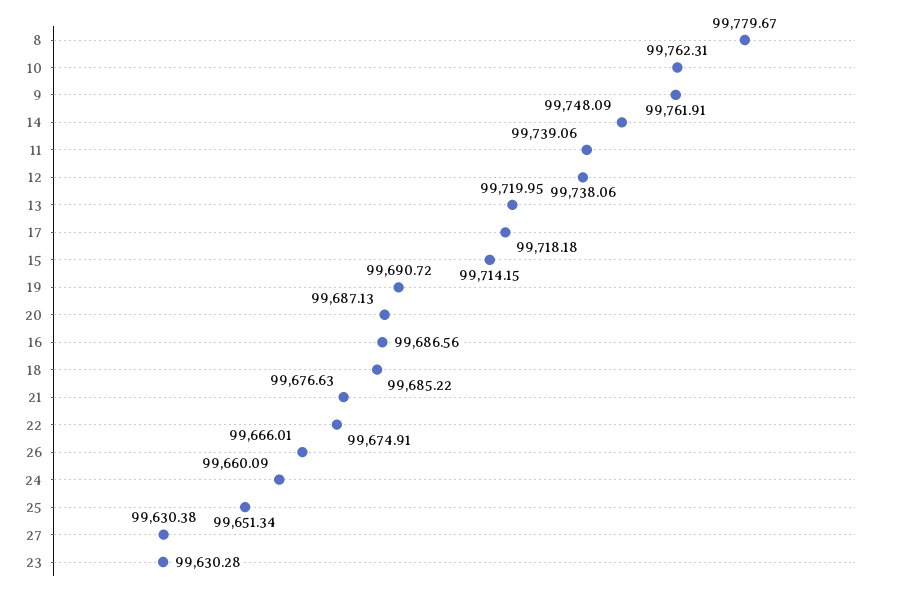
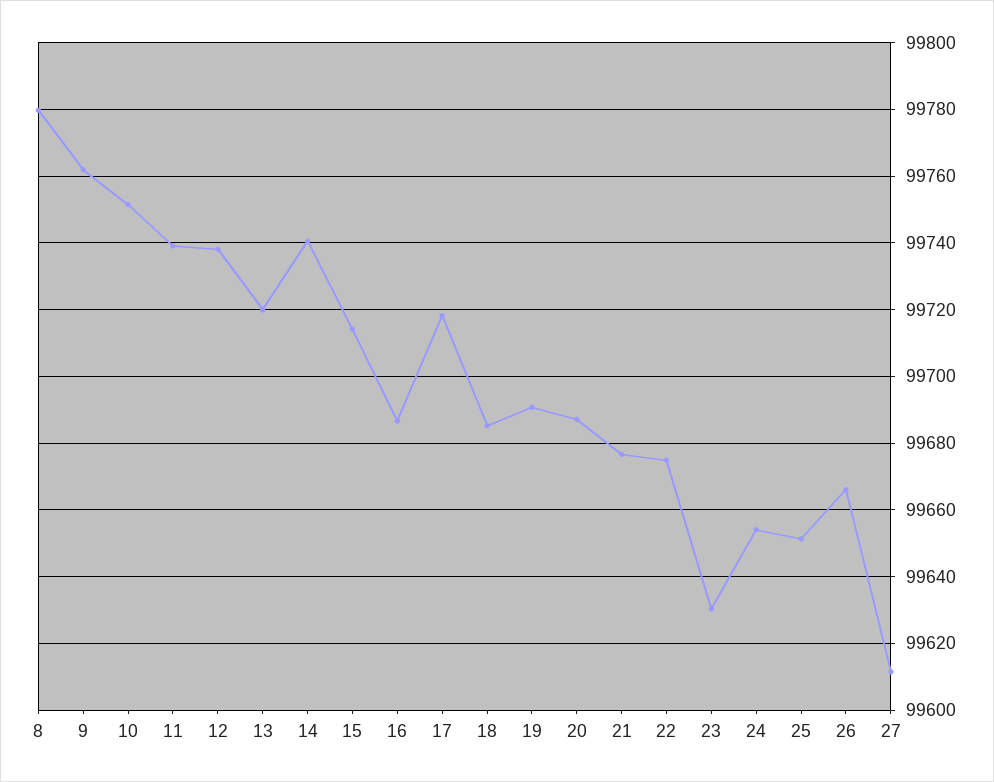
10: 99762.31 -> 99752
14: 99748.09 -> 99740
24: 99660.09 -> 99654
27: 99630.38 -> 99612

